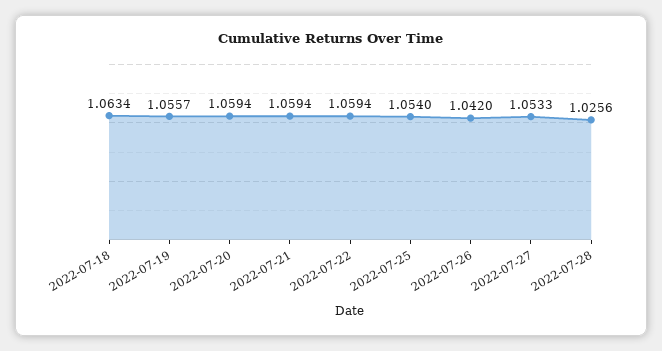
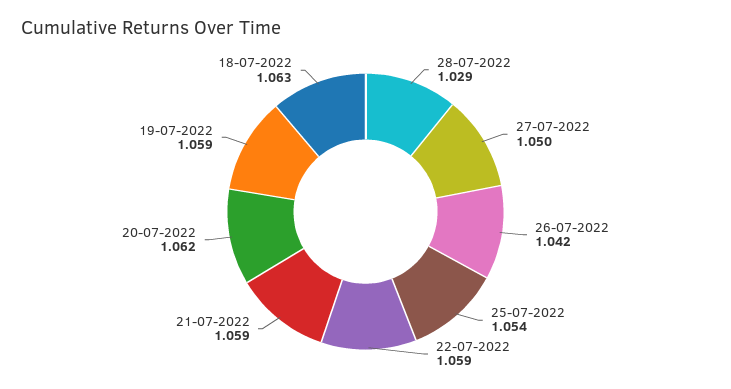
2022-07-19: 1.0557 -> 1.059
2022-07-20: 1.0594 -> 1.062
2022-07-27: 1.0533 -> 1.05
2022-07-28: 1.0256 -> 1.029

